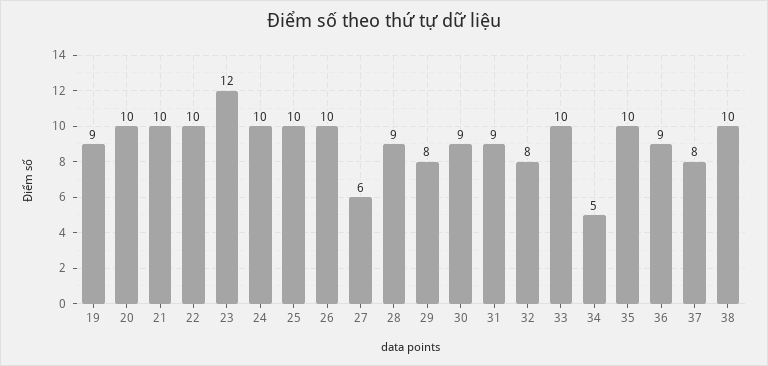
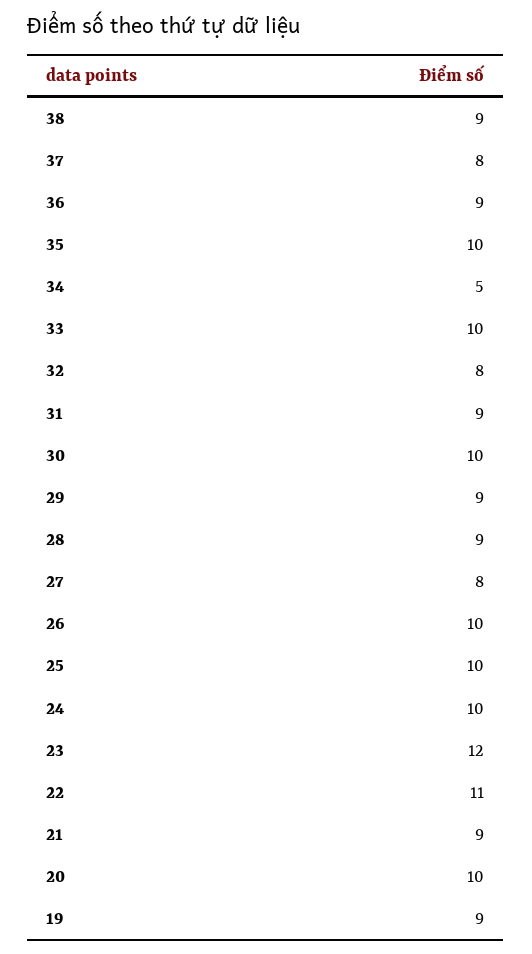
21: 10 -> 9
22: 10 -> 11
27: 6 -> 8
29: 8 -> 9
30: 9 -> 10
38: 10 -> 9

